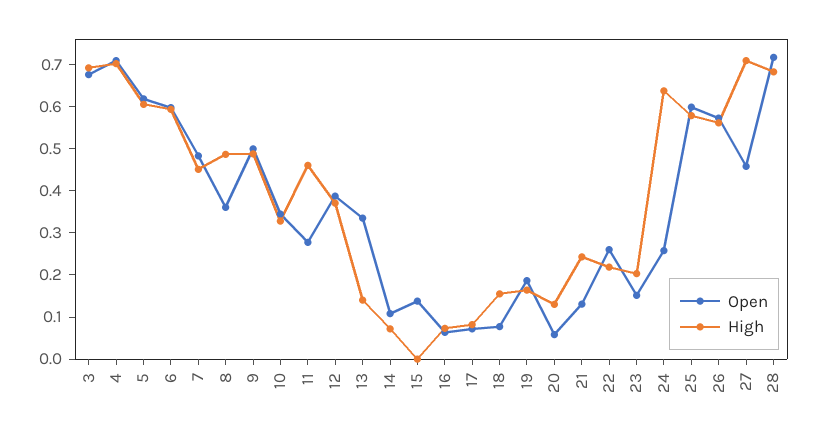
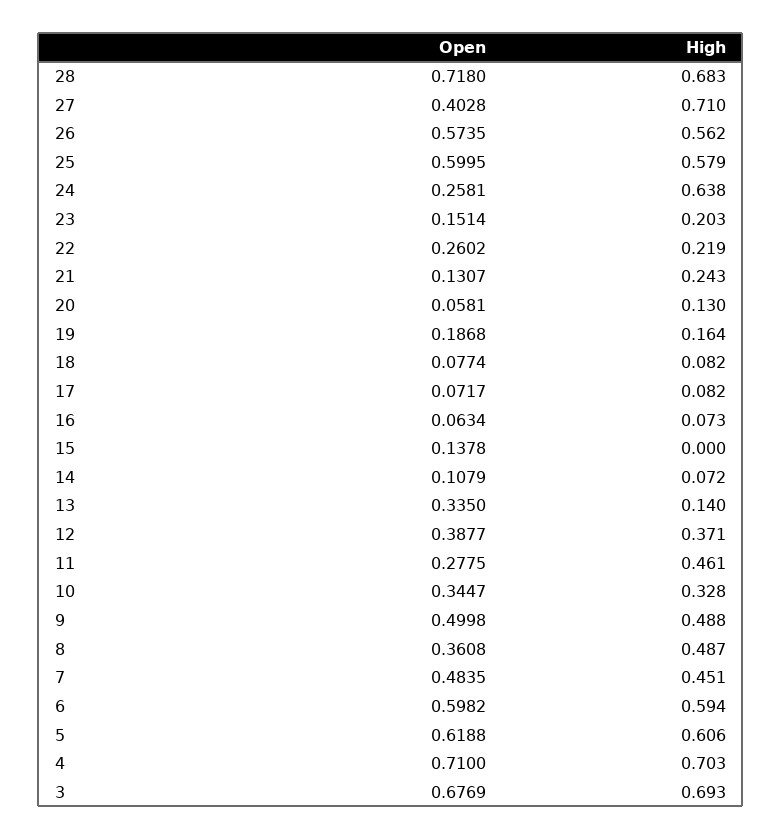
High, 18: 0.16 -> 0.082
Open, 27: 0.46 -> 0.4028

